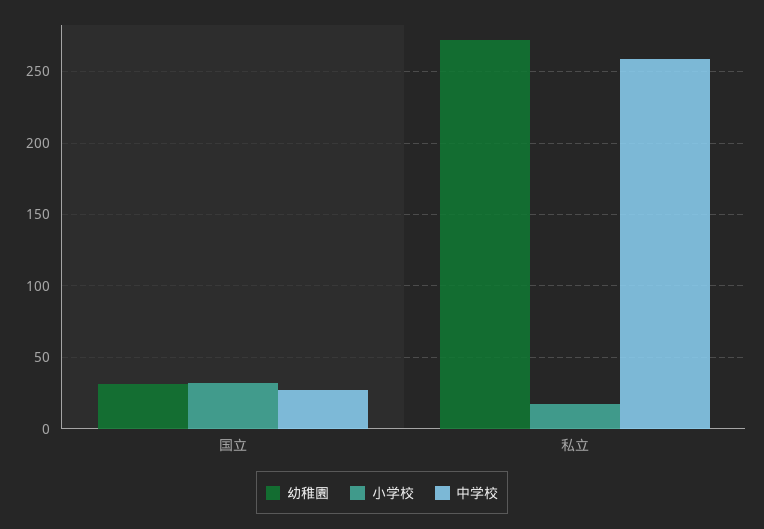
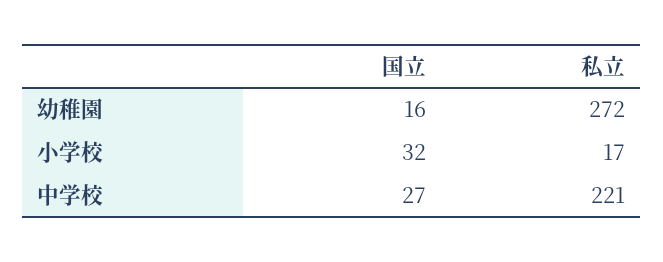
幼稚園, 国立: 30 -> 16
中学校, 私立: 260 -> 221

